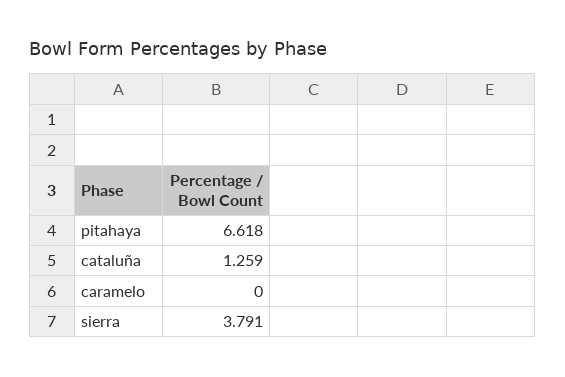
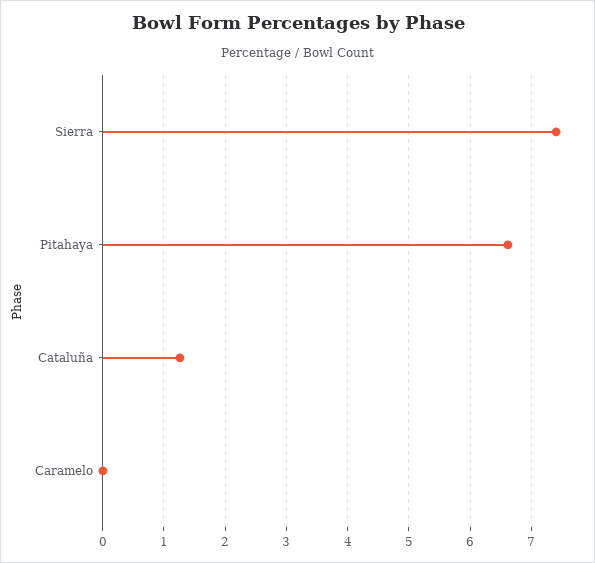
sierra: 3.791 -> 7.4

